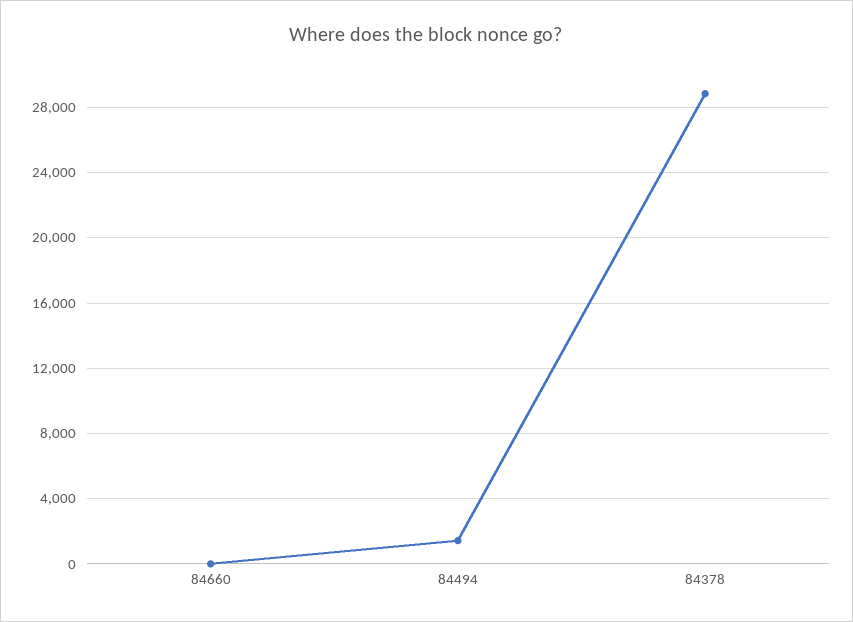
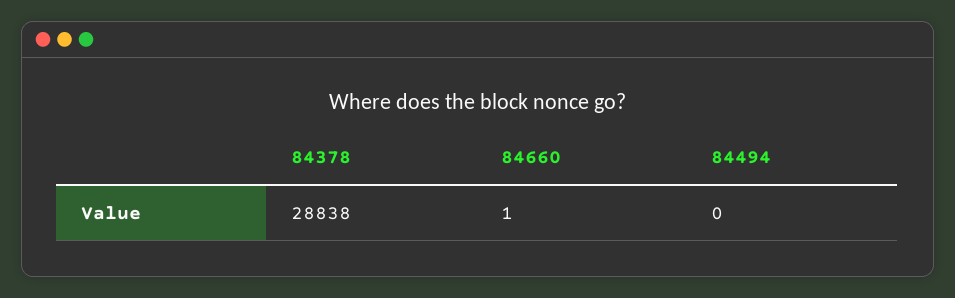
84494: 1500 -> 0

